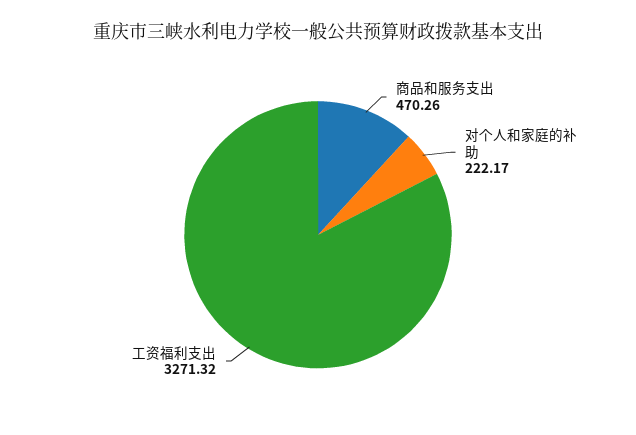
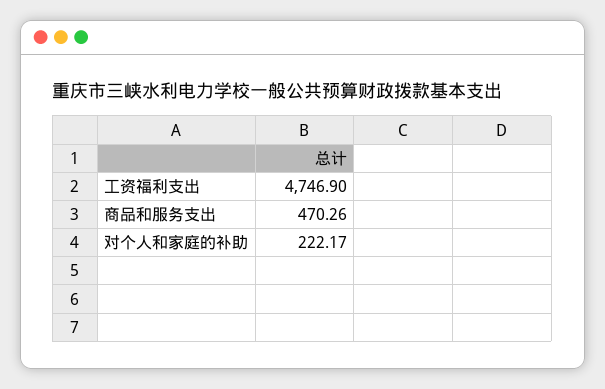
工资福利支出: 3271.32 -> 4746.9

